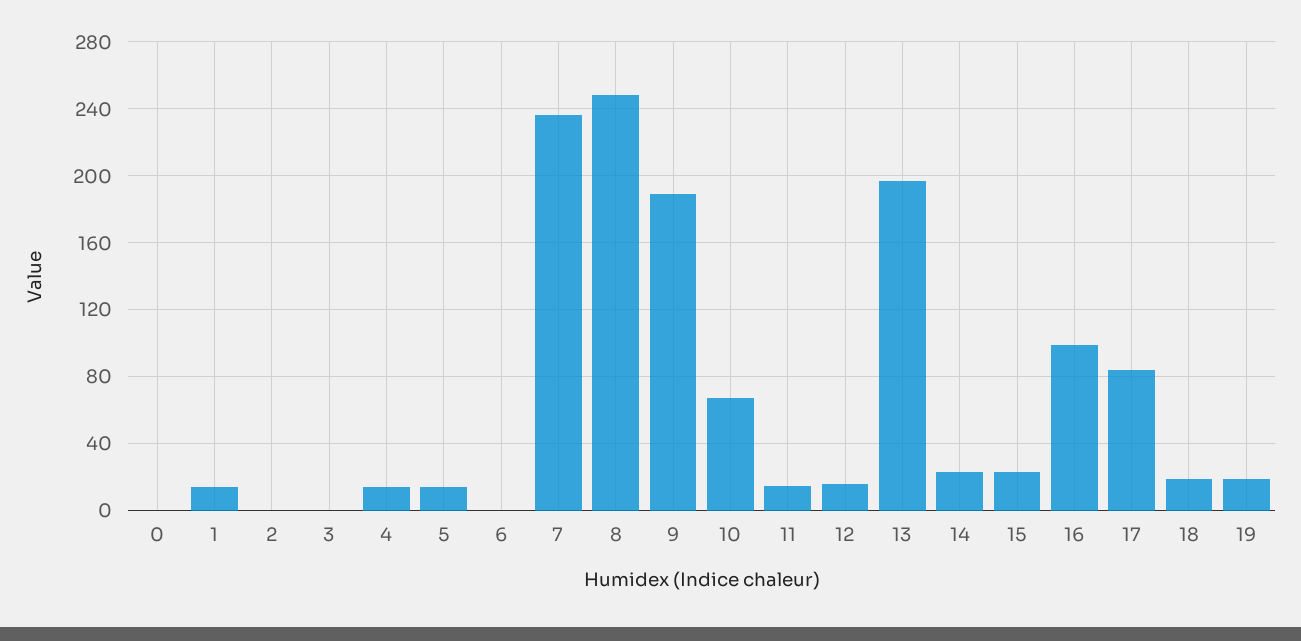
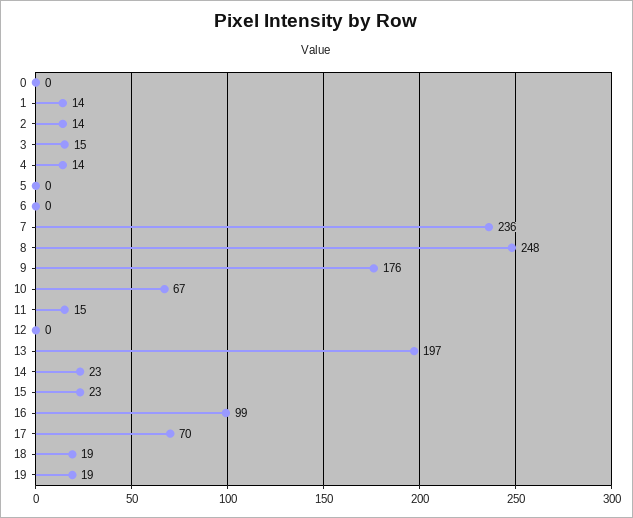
2: 0 -> 14
3: 0 -> 15
5: 15 -> 0
9: 190 -> 176
12: 15 -> 0
17: 85 -> 70

